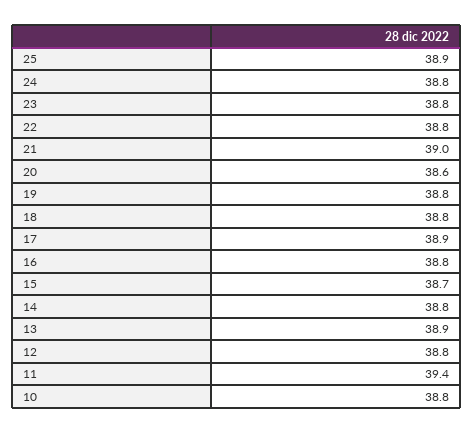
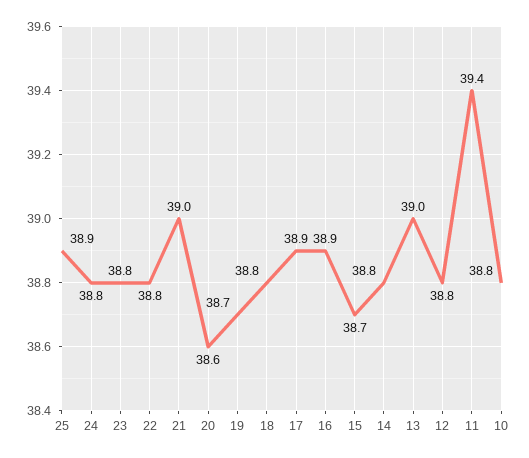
19: 38.8 -> 38.7
16: 38.8 -> 38.9
13: 38.9 -> 39

